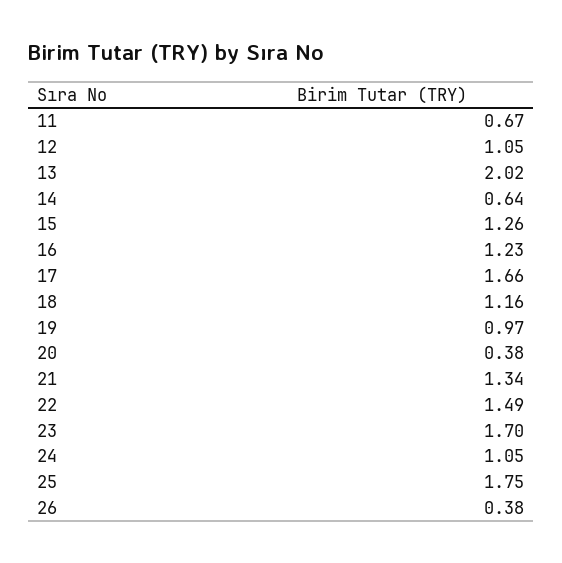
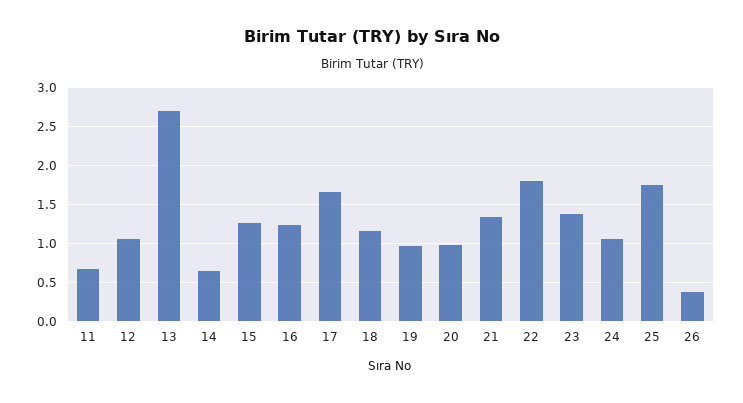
13: 2.02 -> 2.7
20: 0.38 -> 1
22: 1.49 -> 1.8
23: 1.7 -> 1.4

